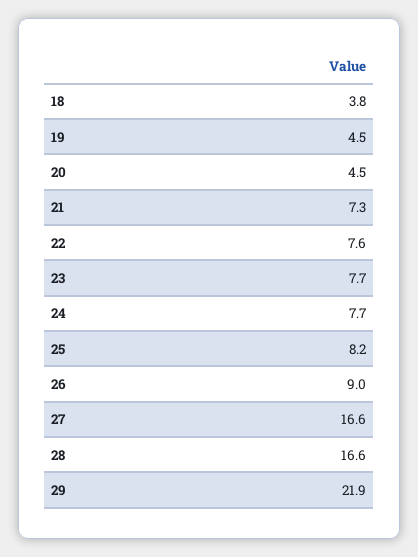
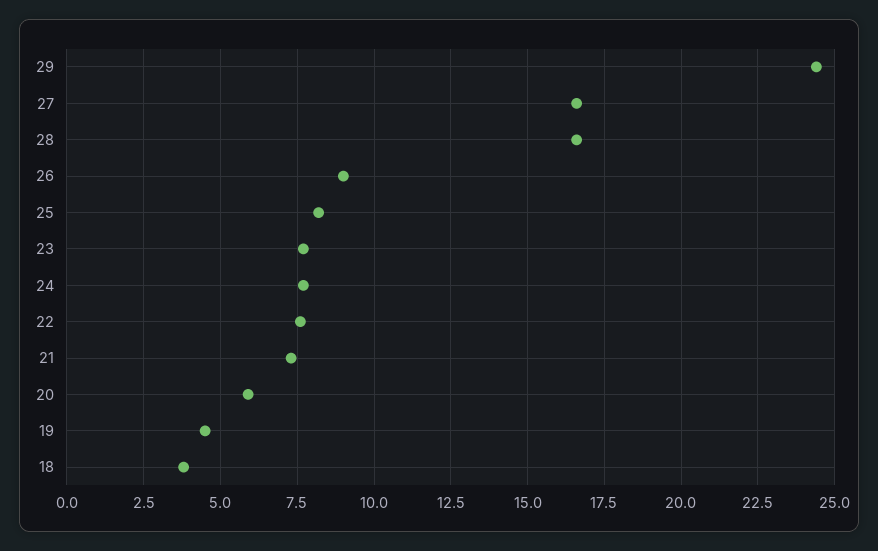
20: 4.5 -> 6
29: 21.9 -> 24.5

